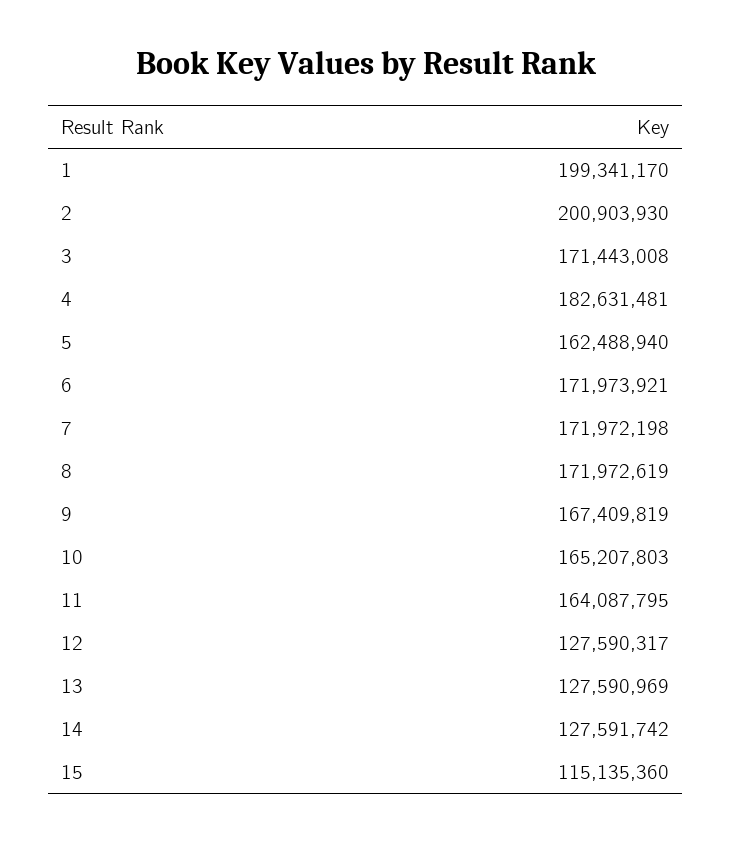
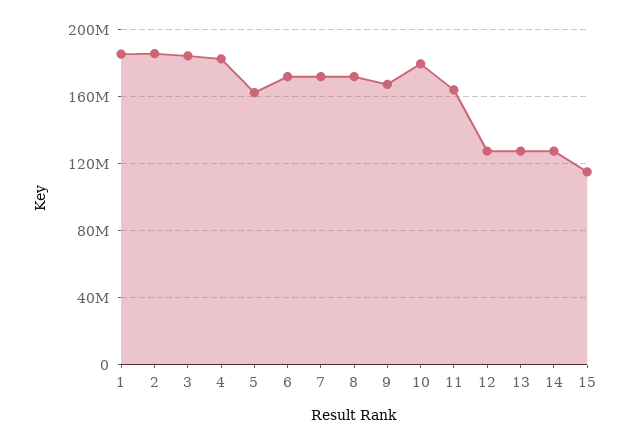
1: 199341170 -> 185000000
2: 200903930 -> 185000000
3: 171443008 -> 185000000
10: 165207803 -> 180000000

